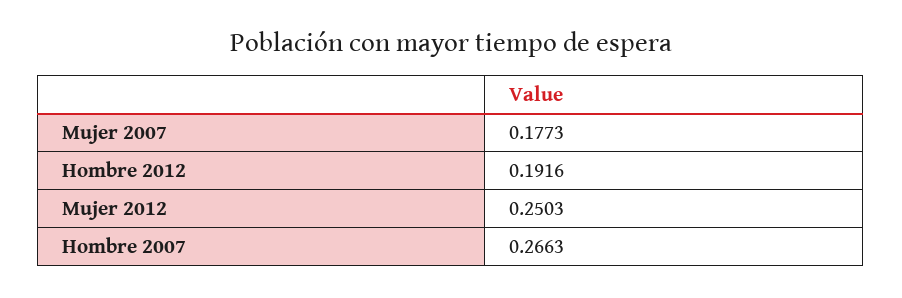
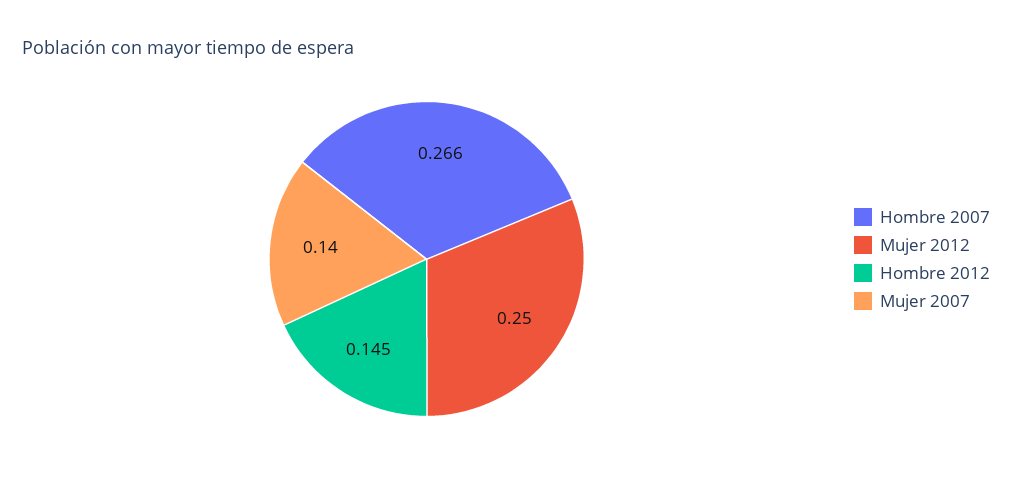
Mujer 2007: 0.1773 -> 0.14
Hombre 2012: 0.1916 -> 0.145

